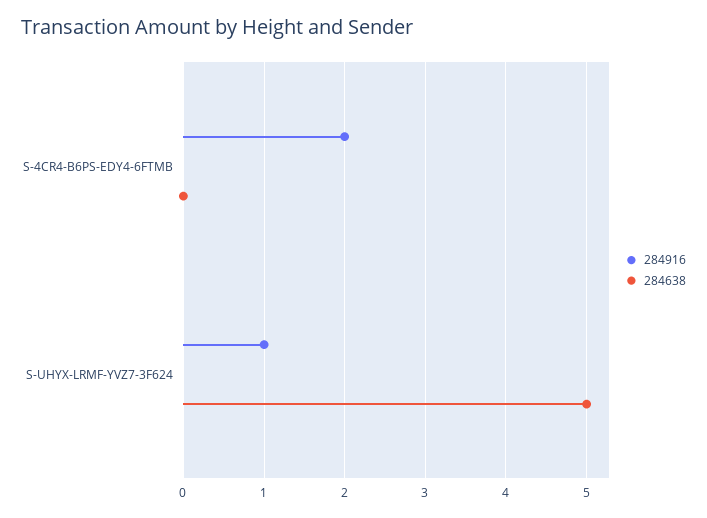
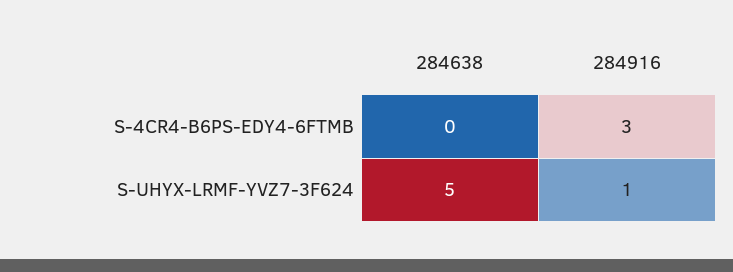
284916, S-4CR4-B6PS-EDY4-6FTMB: 2 -> 3

